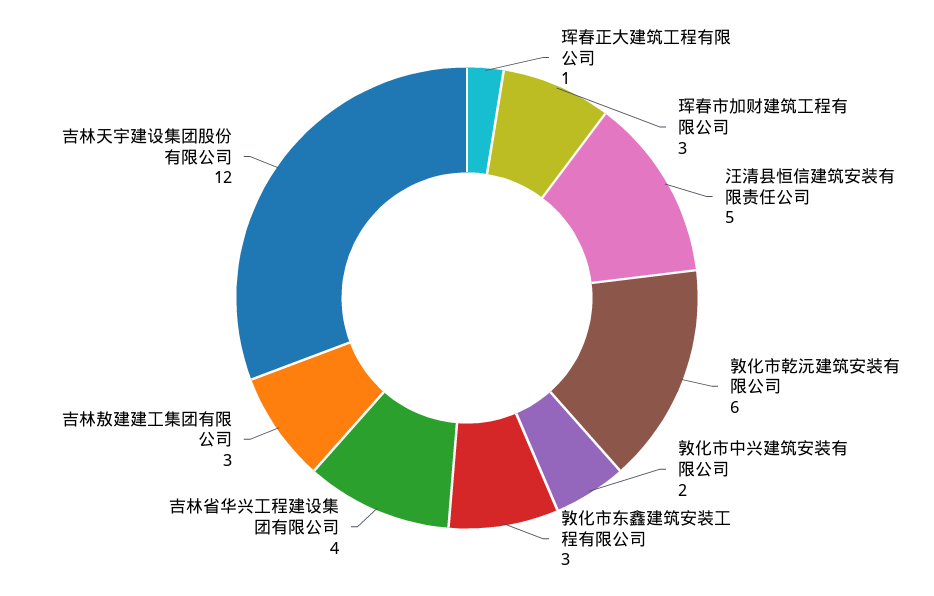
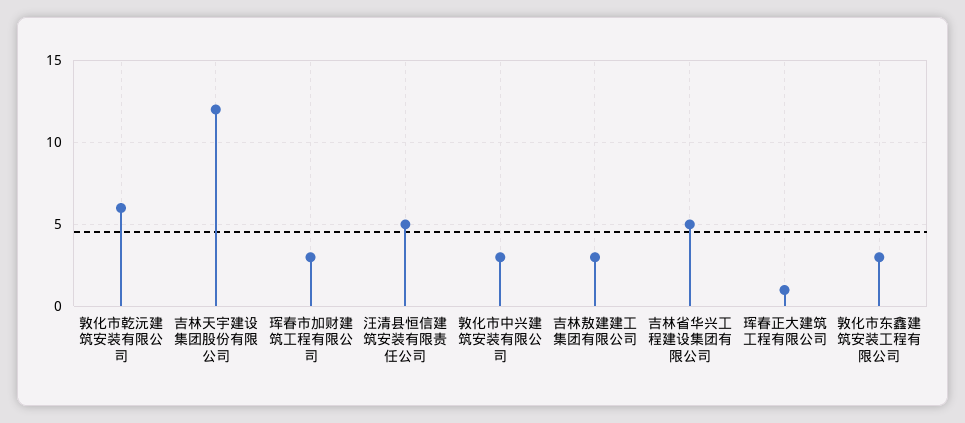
敦化市中兴建筑安装有限公司: 2 -> 3
吉林省华兴工程建设集团有限公司: 4 -> 5

